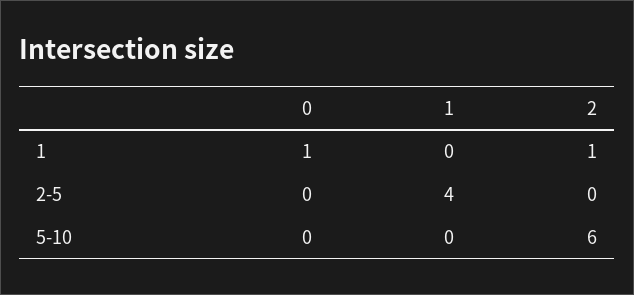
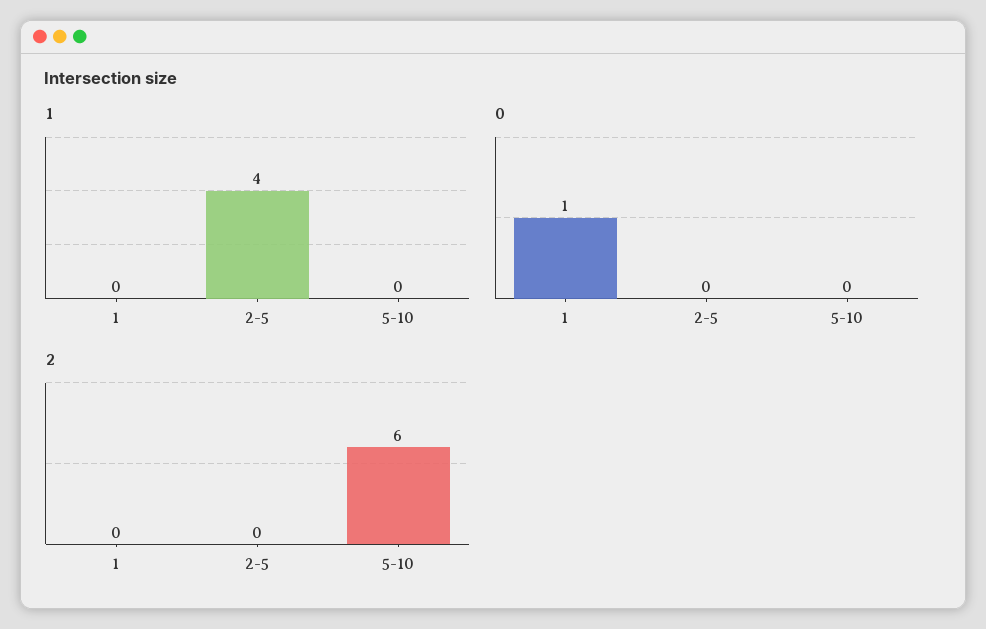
2, 1: 1 -> 0

